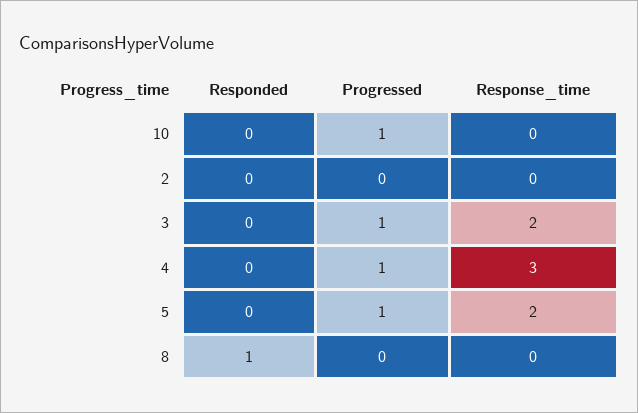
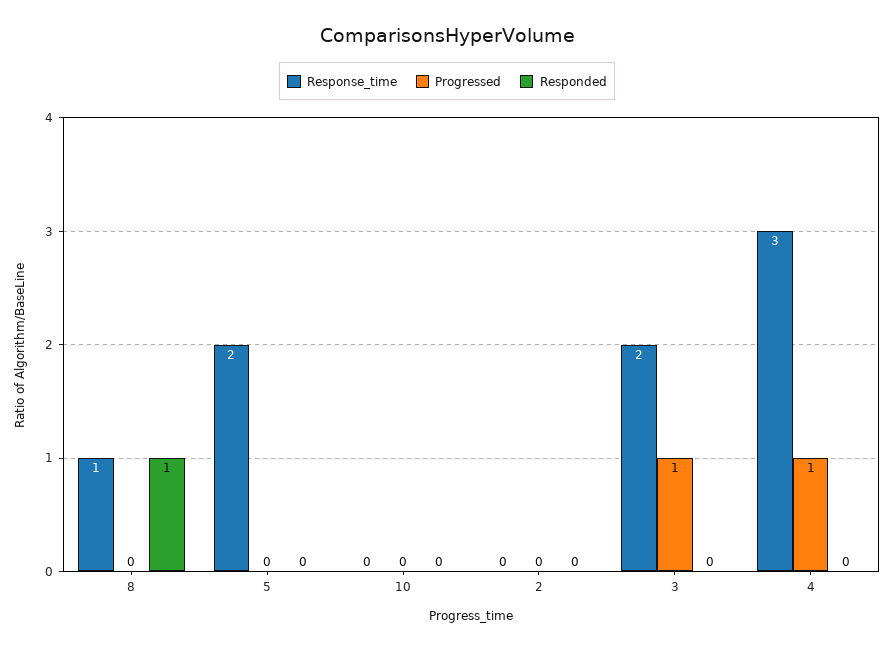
Progressed, 10: 1 -> 0
Progressed, 5: 1 -> 0
Response_time, 8: 0 -> 1

